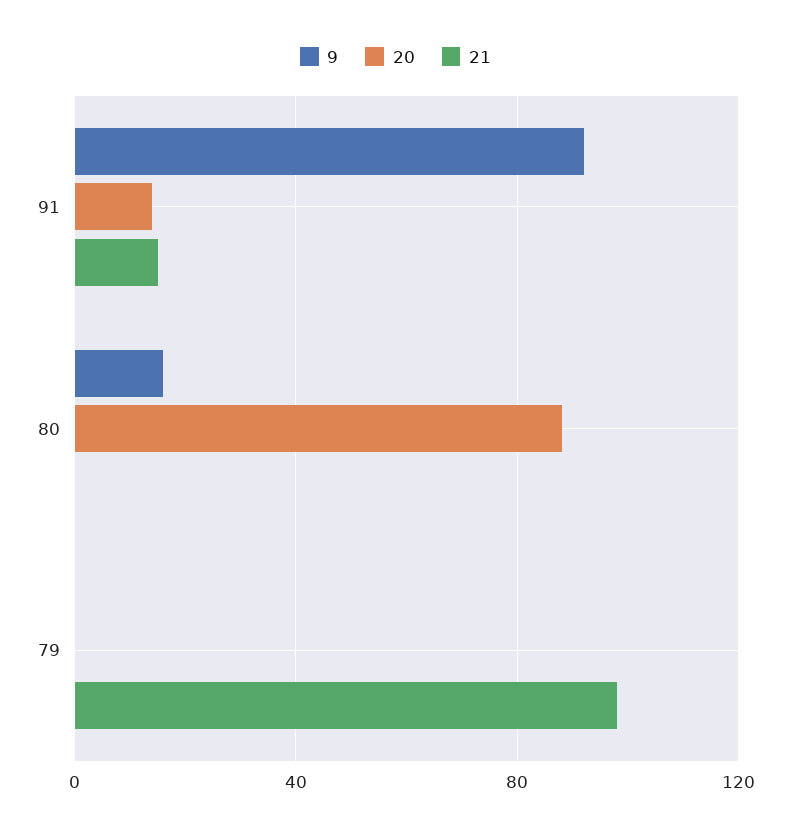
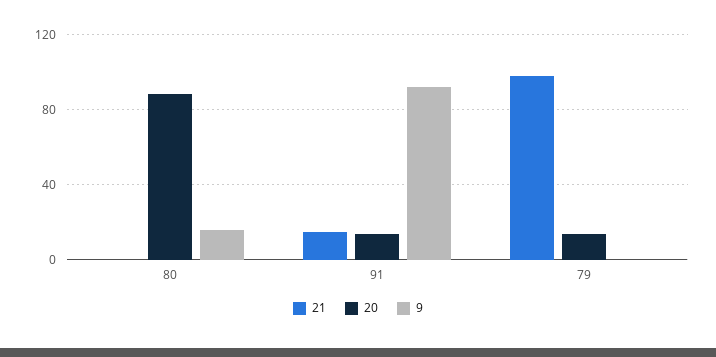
20, 79: 0 -> 15

